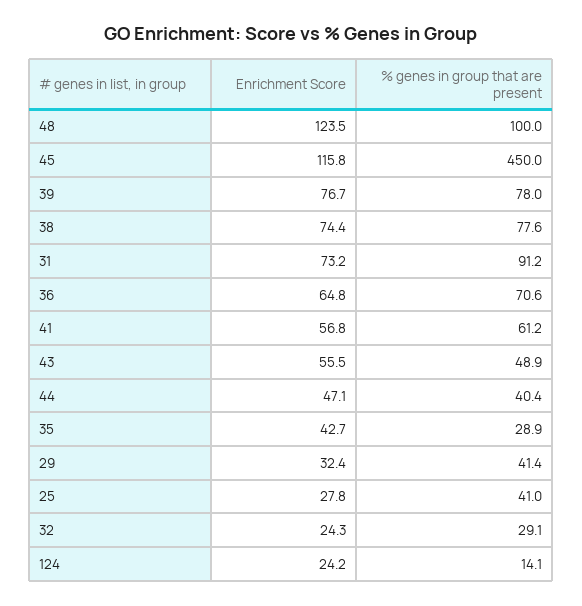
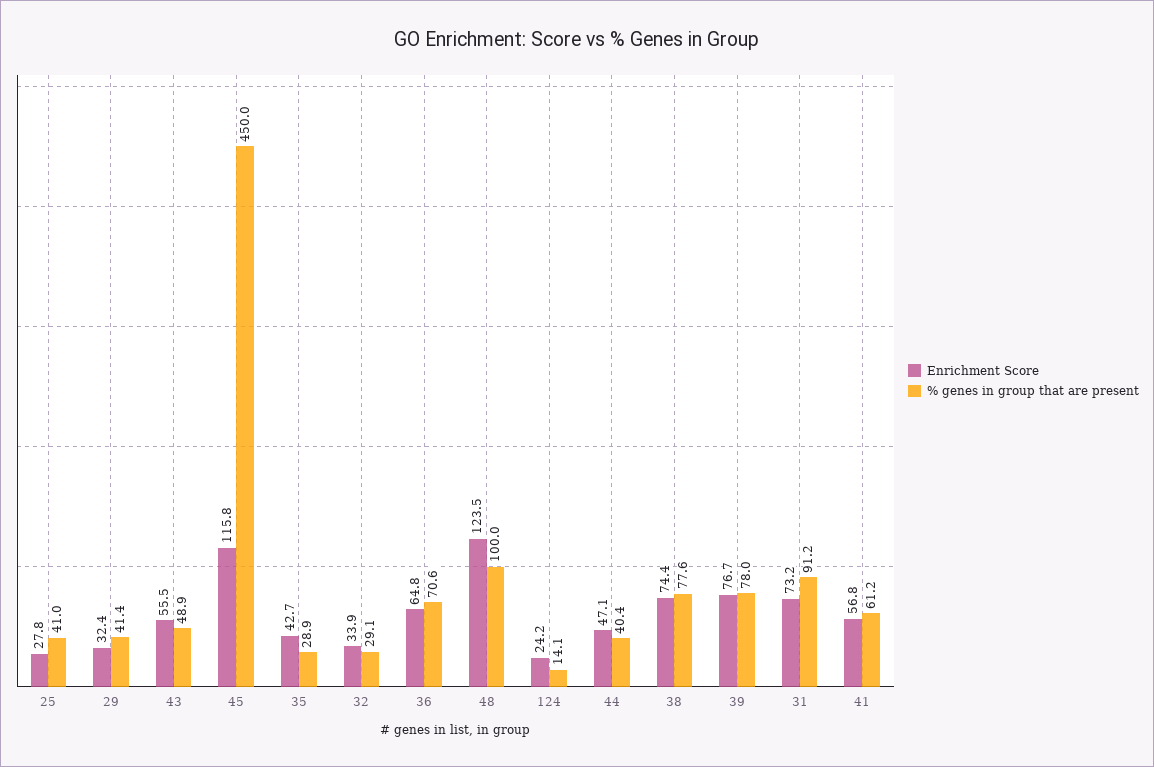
Enrichment Score, 32: 24.3 -> 33.9

